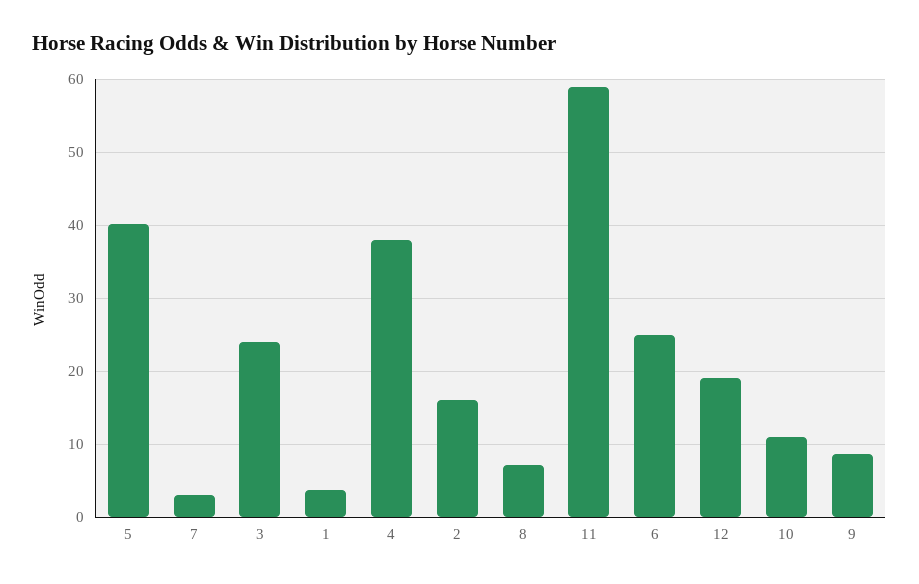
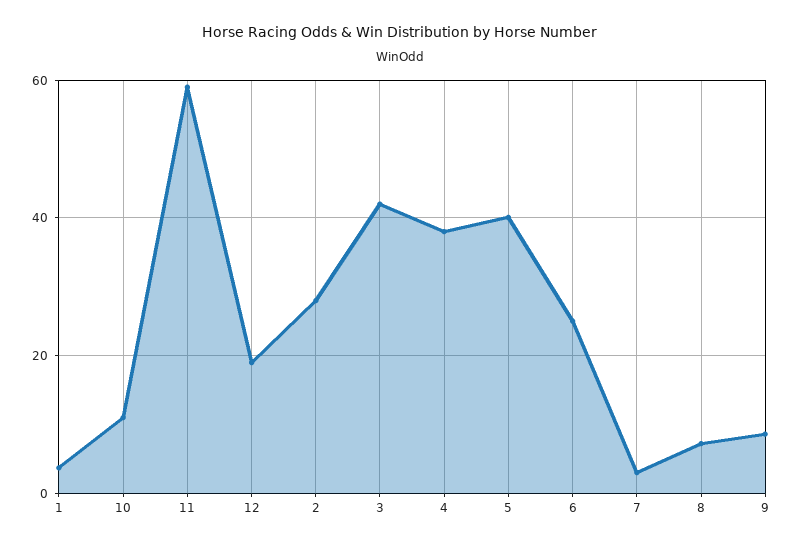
3: 24 -> 42
2: 16 -> 28

